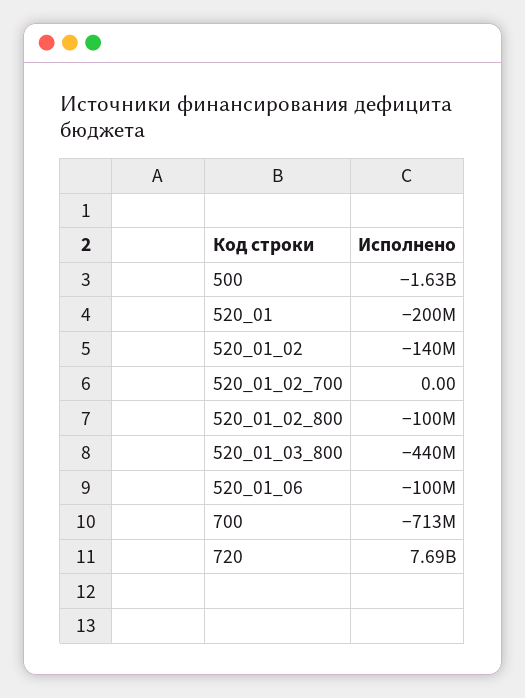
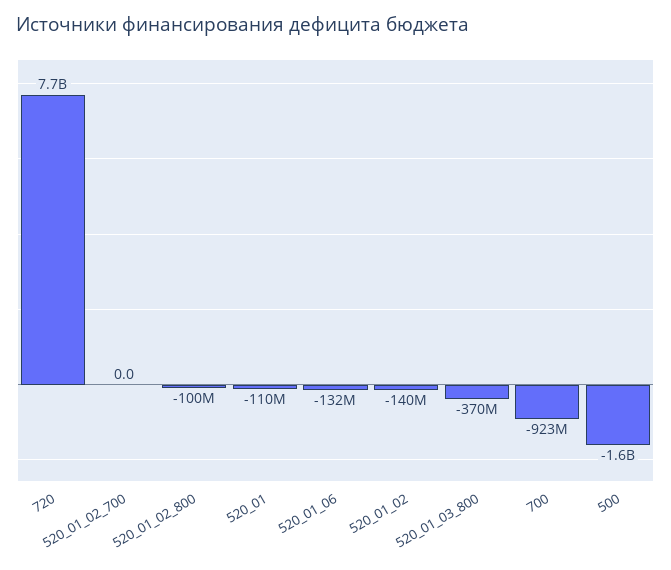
520_01: -200000000 -> -110000000
520_01_03_800: -440000000 -> -370000000
520_01_06: -100000000 -> -132000000
700: -713000000 -> -923000000

